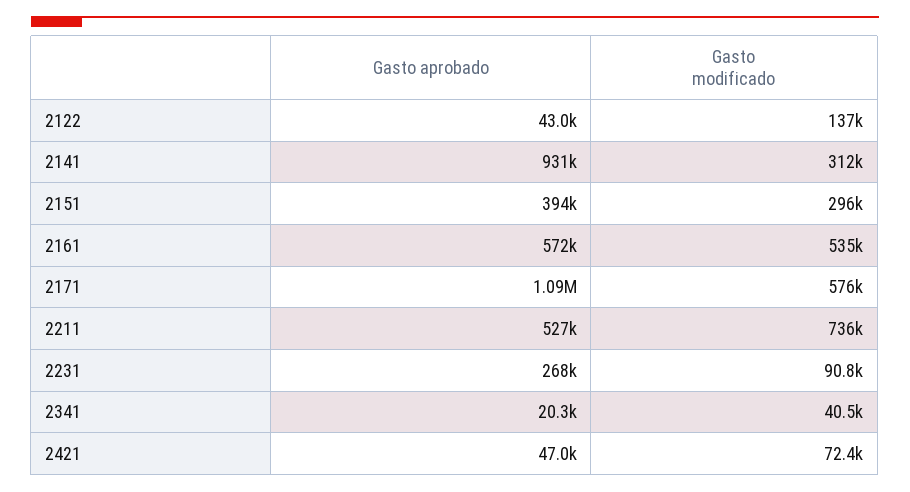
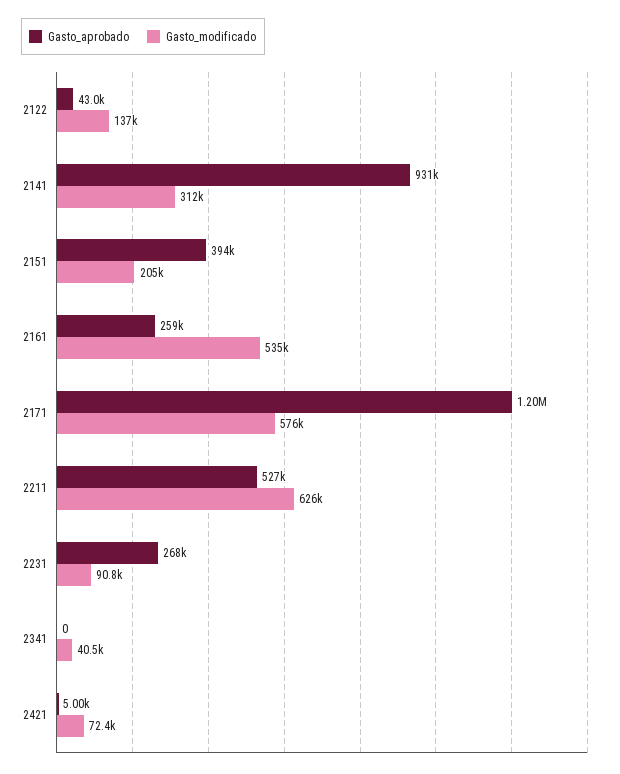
Gasto modificado, 2151: 296000 -> 205000
Gasto aprobado, 2161: 572000 -> 259000
Gasto aprobado, 2171: 1090000 -> 1200000
Gasto modificado, 2211: 736000 -> 626000
Gasto aprobado, 2341: 20300 -> 0
Gasto aprobado, 2421: 47000 -> 5000

